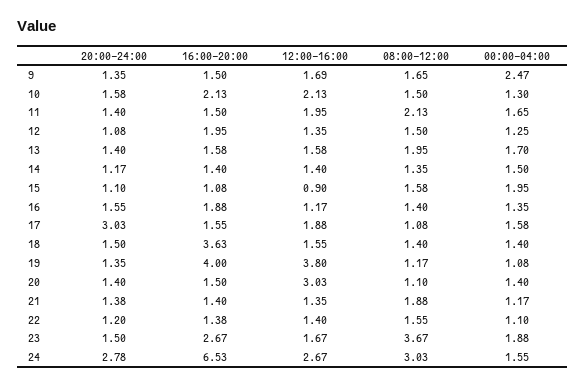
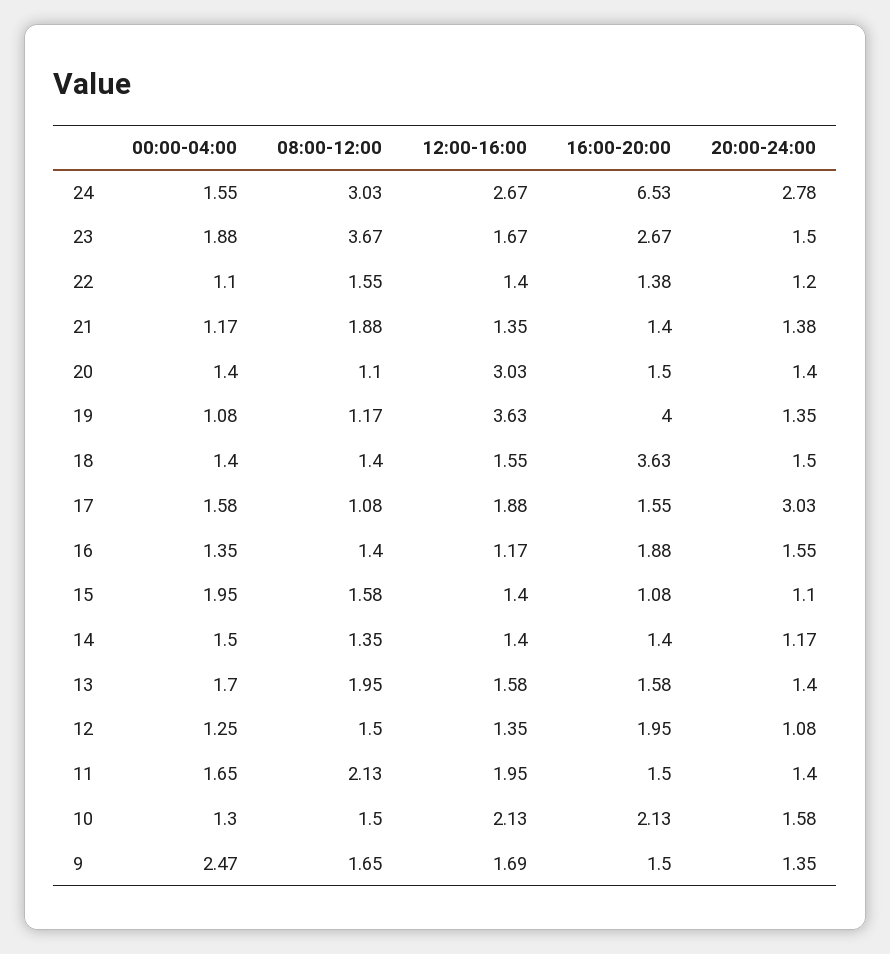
12:00-16:00, 15: 0.9 -> 1.4
12:00-16:00, 19: 3.8 -> 3.63

